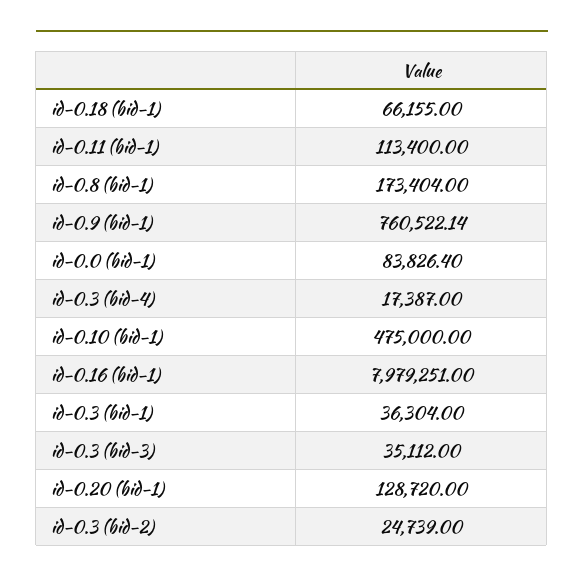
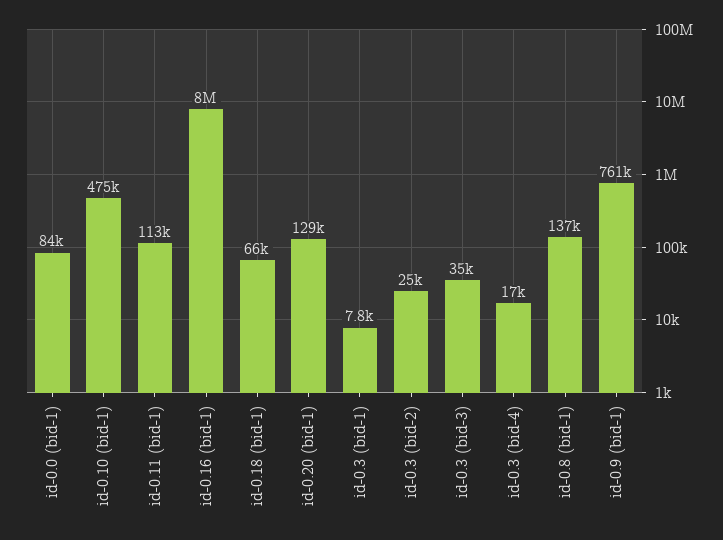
id-0.8 (bid-1): 173404 -> 137000
id-0.3 (bid-1): 36304 -> 7800

